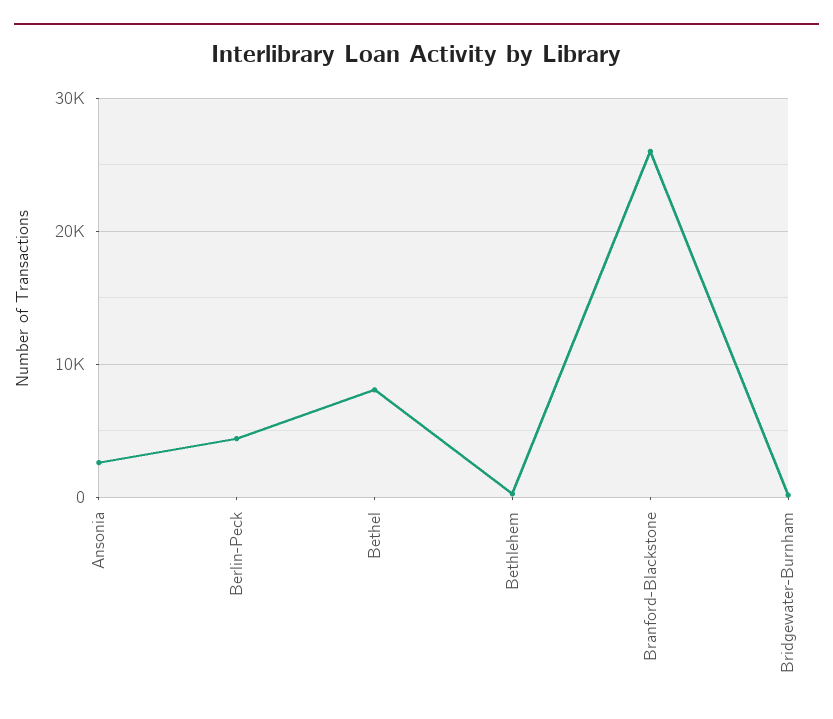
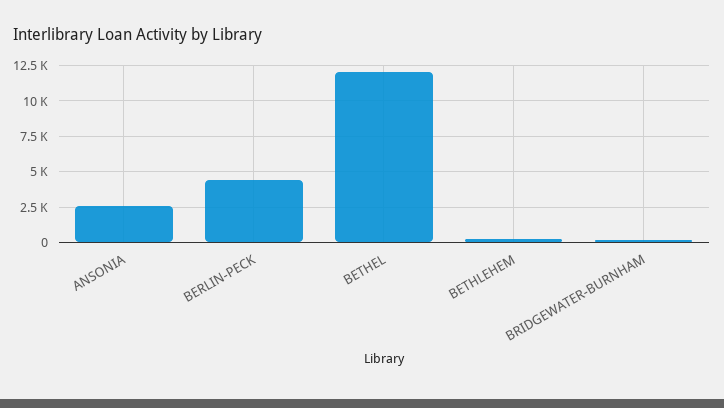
Bethel: 8000 -> 12000
Branford-Blackstone: 26000 -> none

